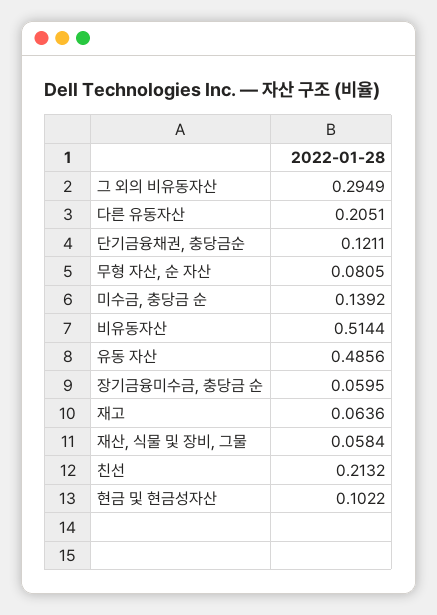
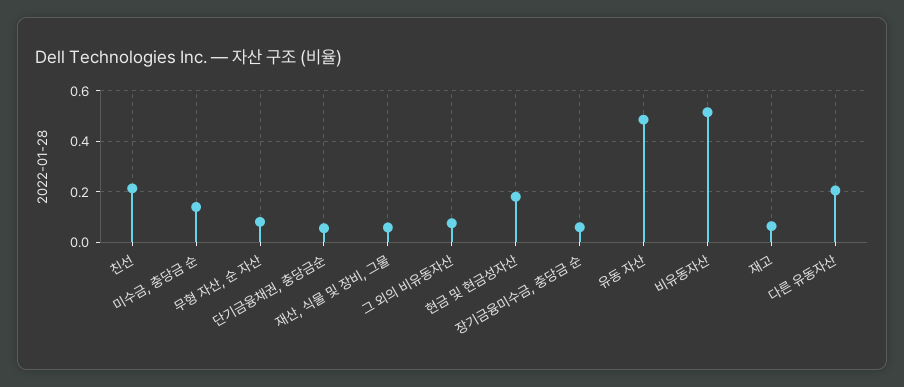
그 외의 비유동자산: 0.2949 -> 0.075
단기금융채권, 충당금순: 0.1211 -> 0.05
현금 및 현금성자산: 0.1022 -> 0.175

